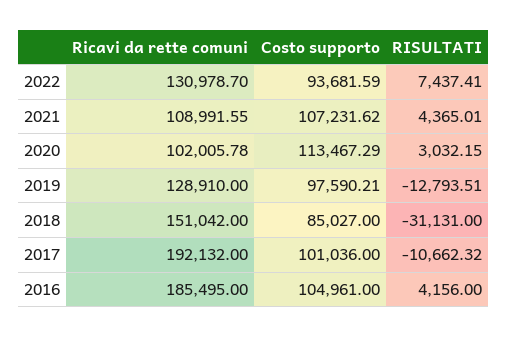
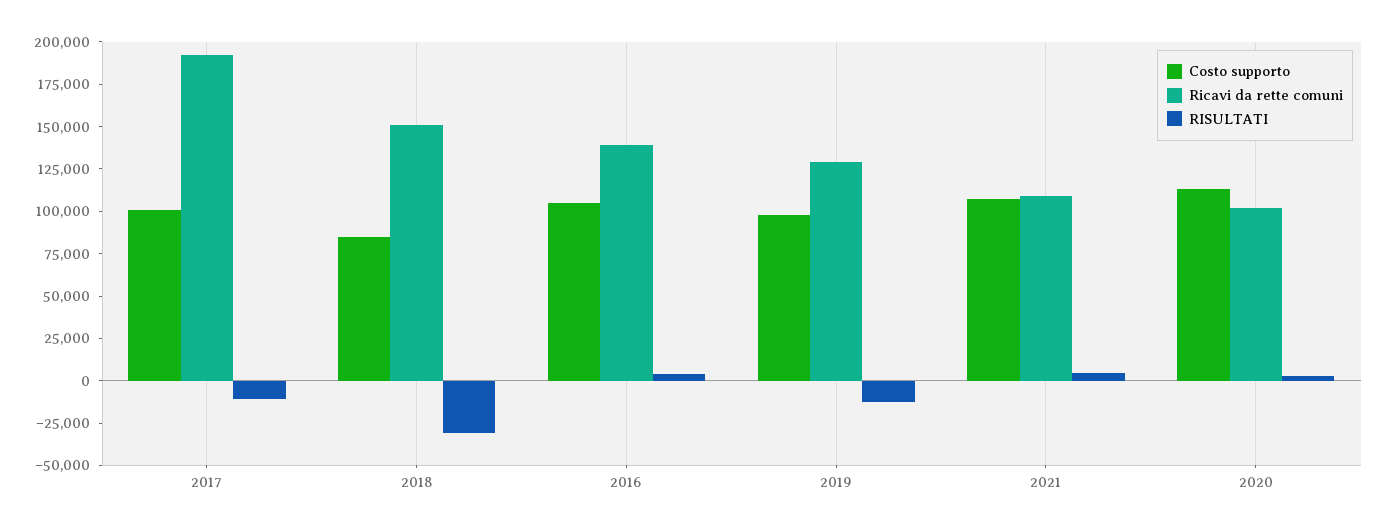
Ricavi da rette comuni, 2022: 130978.7 -> none
Costo supporto, 2022: 93681.59 -> none
RISULTATI, 2022: 7437.41 -> none
Ricavi da rette comuni, 2016: 185495 -> 140000

